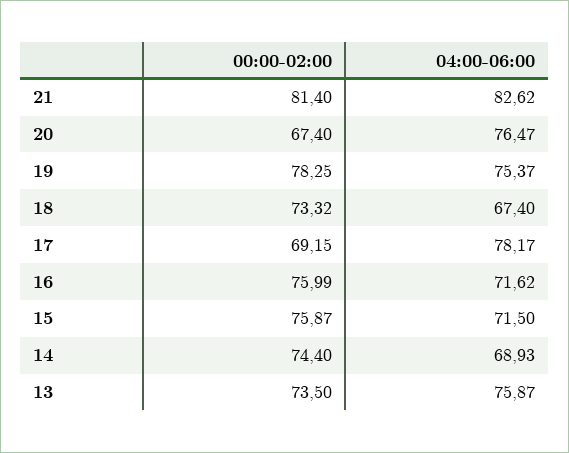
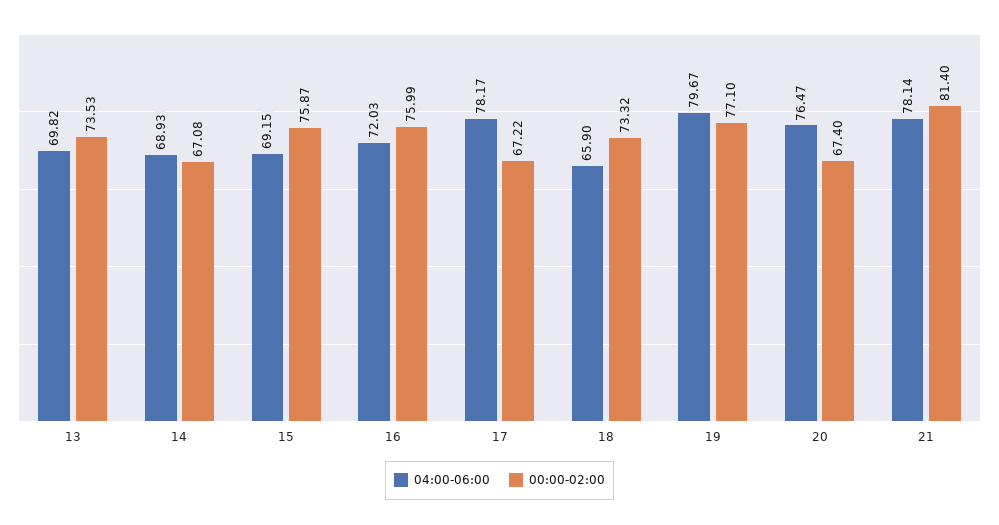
04:00-06:00, 21: 82.62 -> 78.14
00:00-02:00, 19: 78.25 -> 77.1
04:00-06:00, 19: 75.37 -> 79.67
04:00-06:00, 18: 67.4 -> 65.9
00:00-02:00, 17: 69.15 -> 67.22
04:00-06:00, 16: 71.62 -> 72.03
04:00-06:00, 15: 71.5 -> 69.15
00:00-02:00, 14: 74.4 -> 67.08
00:00-02:00, 13: 73.5 -> 73.53
04:00-06:00, 13: 75.87 -> 69.82

